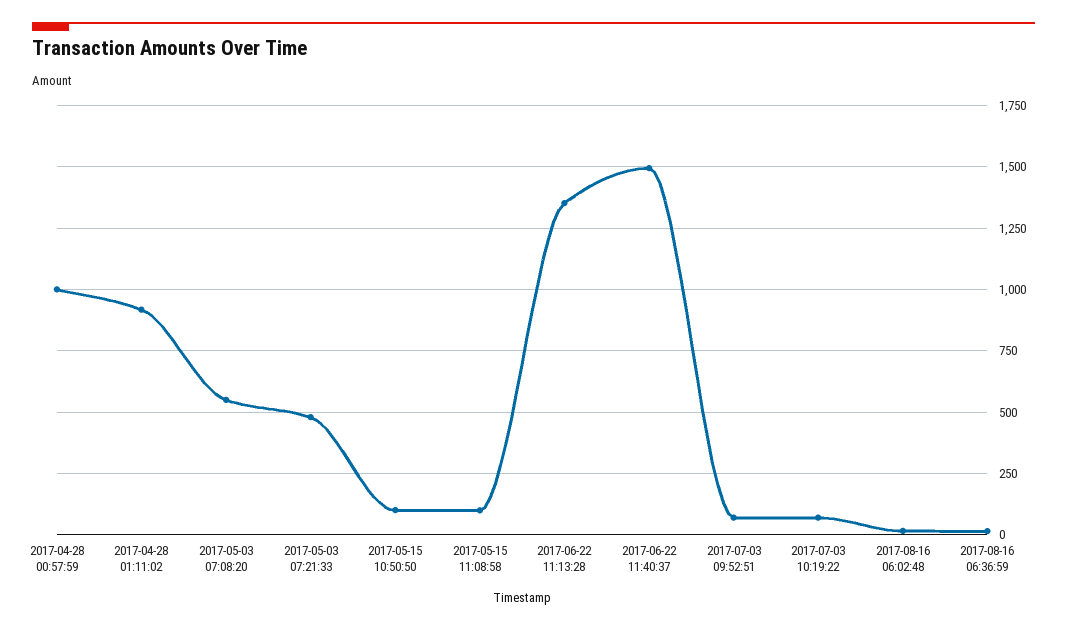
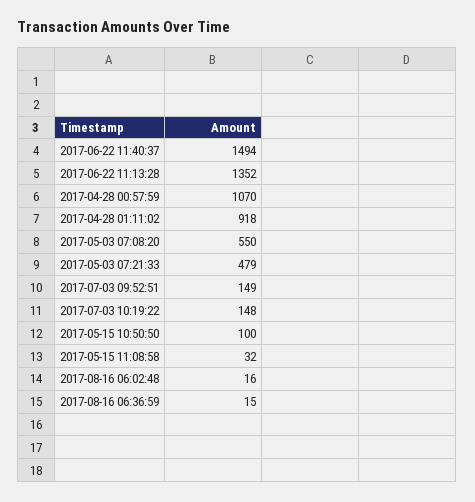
2017-04-28 00:57:59: 1000 -> 1070
2017-05-15 11:08:58: 100 -> 32
2017-07-03 09:52:51: 75 -> 149
2017-07-03 10:19:22: 75 -> 148

